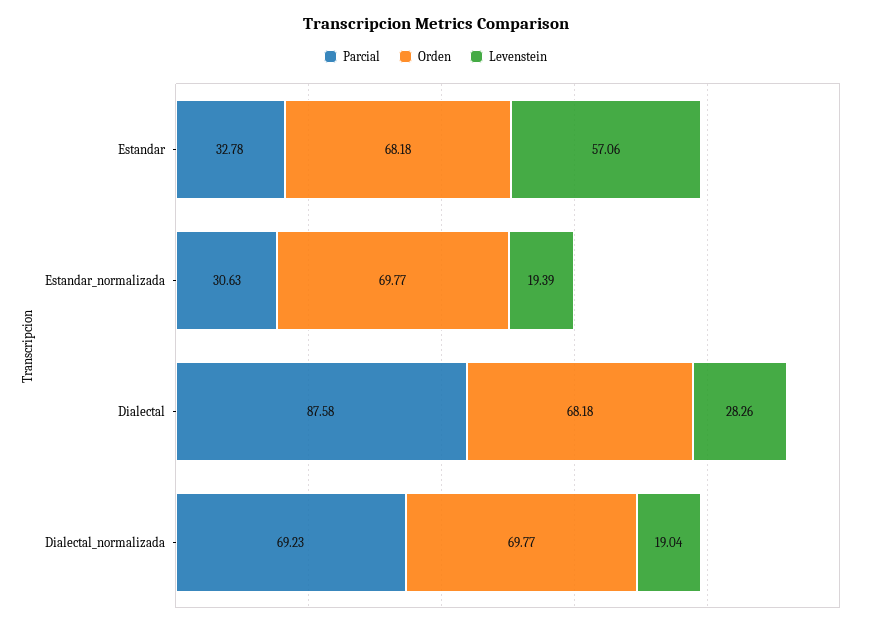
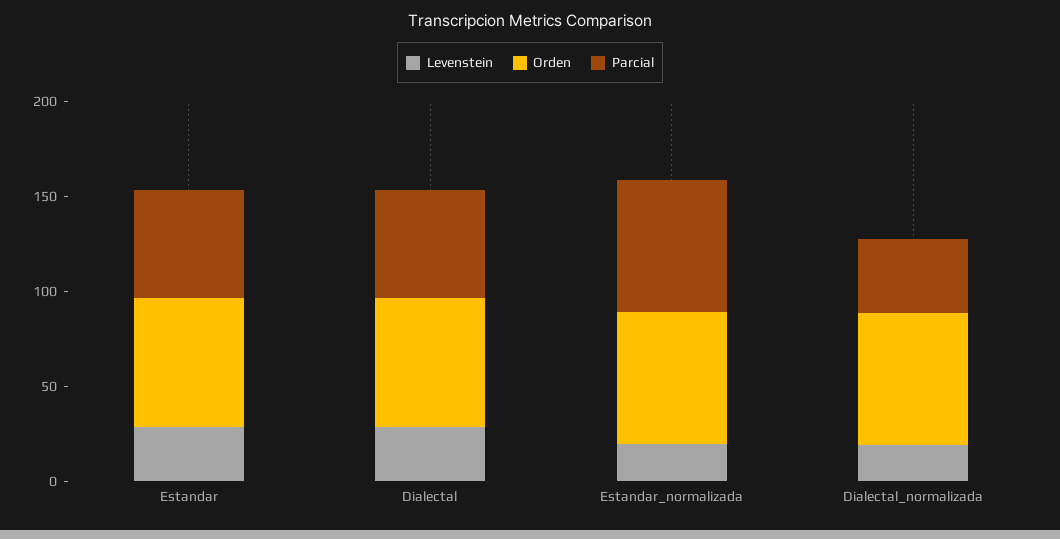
Parcial, Estandar: 32.78 -> 60
Levenstein, Estandar: 57.06 -> 30
Parcial, Estandar_normalizada: 30.63 -> 70
Parcial, Dialectal: 87.58 -> 60
Parcial, Dialectal_normalizada: 69.23 -> 40

